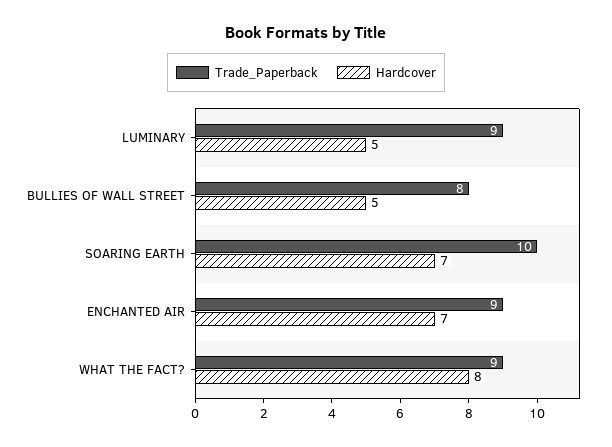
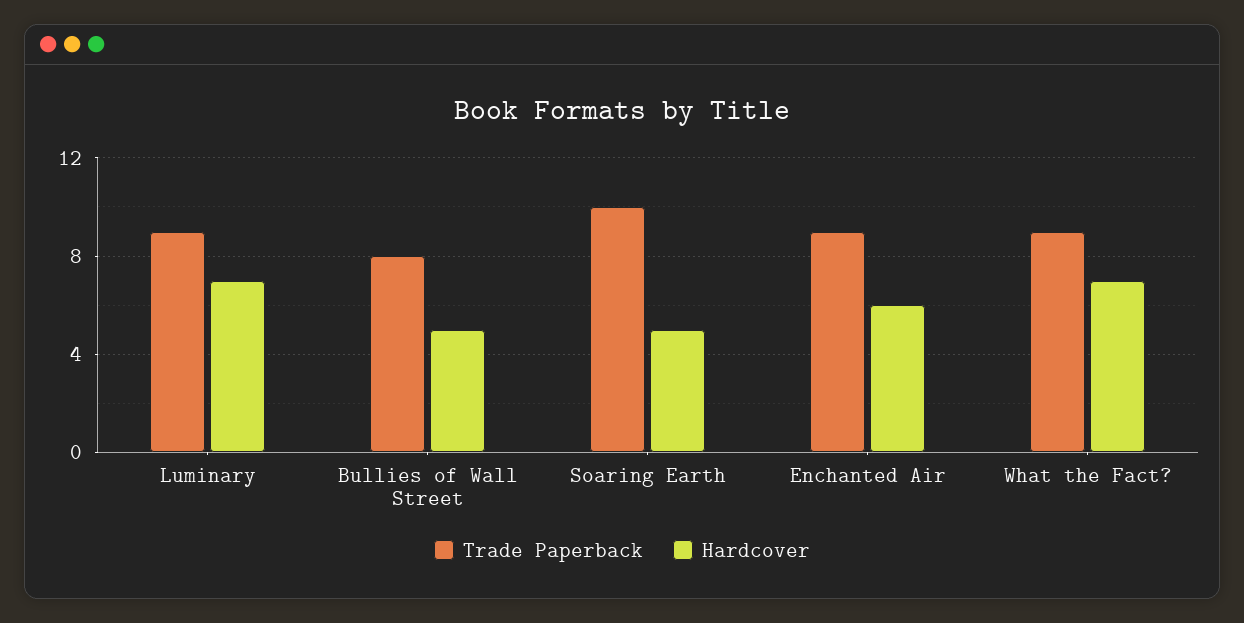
Hardcover, LUMINARY: 5 -> 7
Hardcover, SOARING EARTH: 7 -> 5
Hardcover, ENCHANTED AIR: 7 -> 6
Hardcover, WHAT THE FACT?: 8 -> 7

